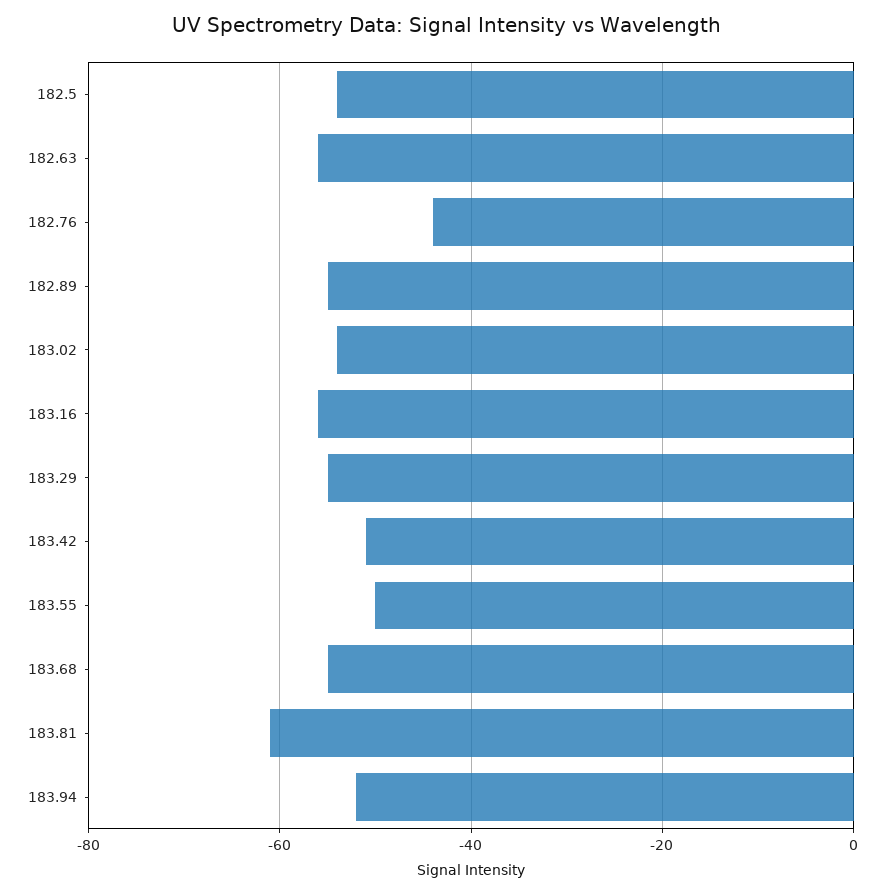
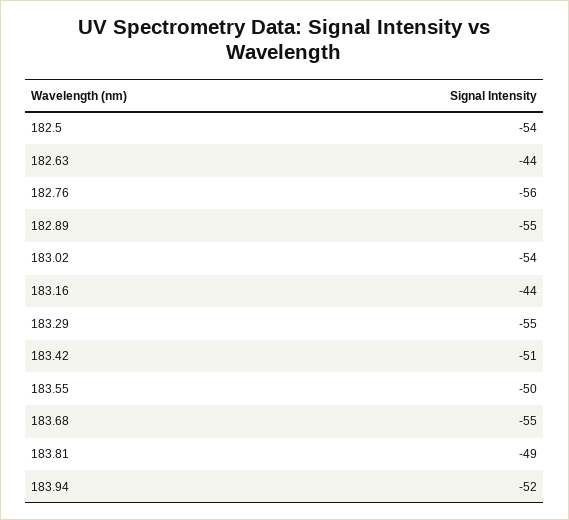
182.63: -55 -> -44
182.76: -45 -> -56
183.16: -55 -> -44
183.81: -60 -> -49

